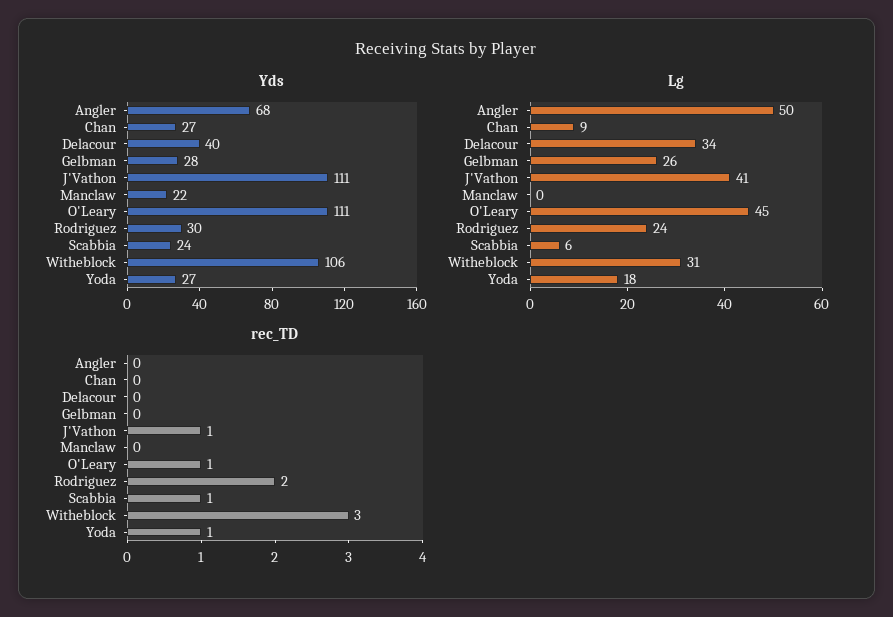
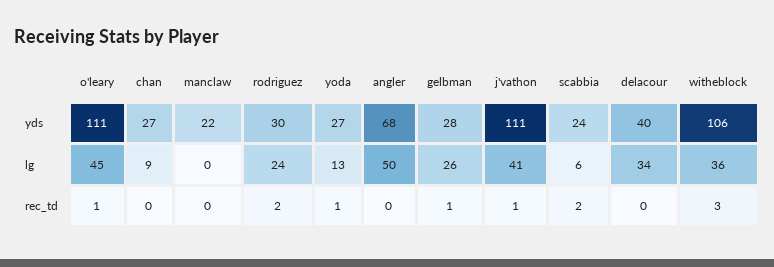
Lg, Witheblock: 31 -> 36
Lg, Yoda: 18 -> 13
rec_TD, Gelbman: 0 -> 1
rec_TD, Scabbia: 1 -> 2

